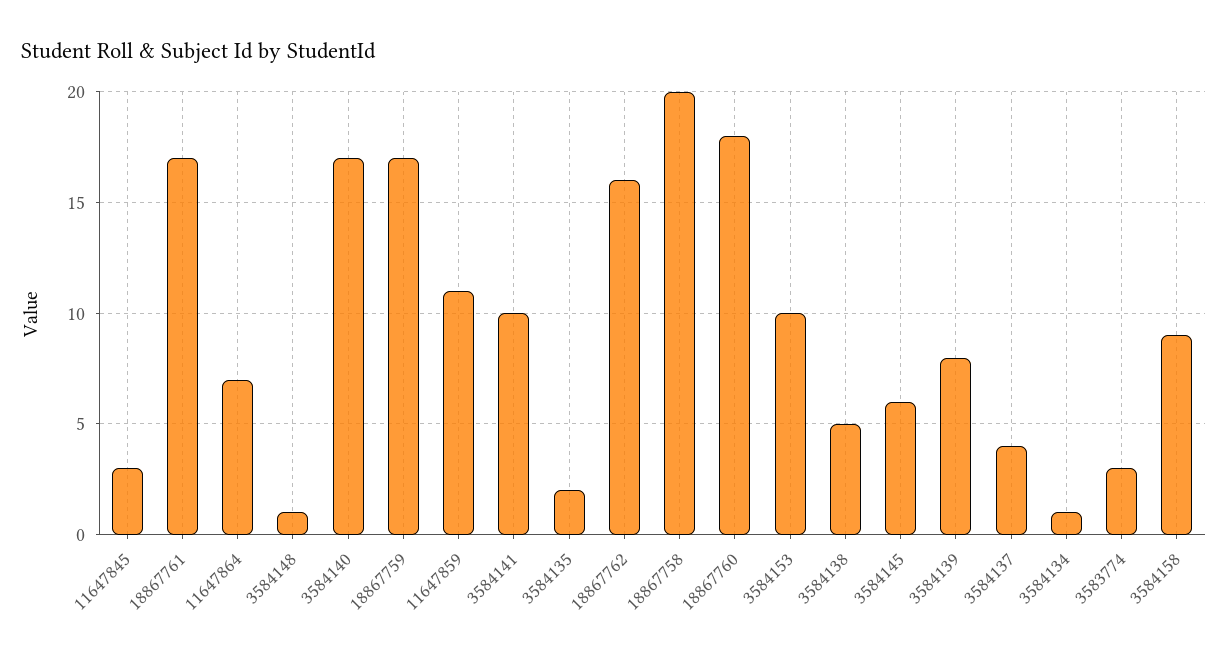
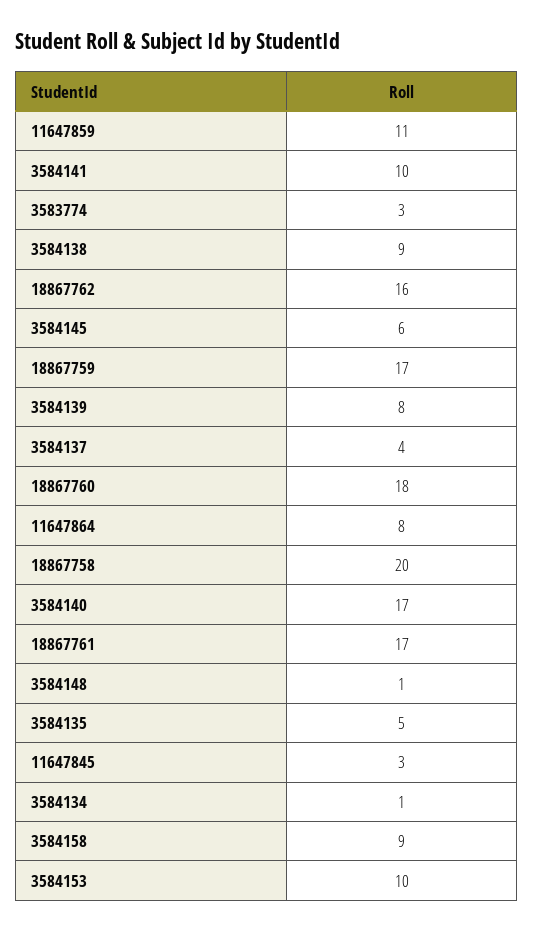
11647864: 7 -> 8
3584135: 2 -> 5
3584138: 5 -> 9

